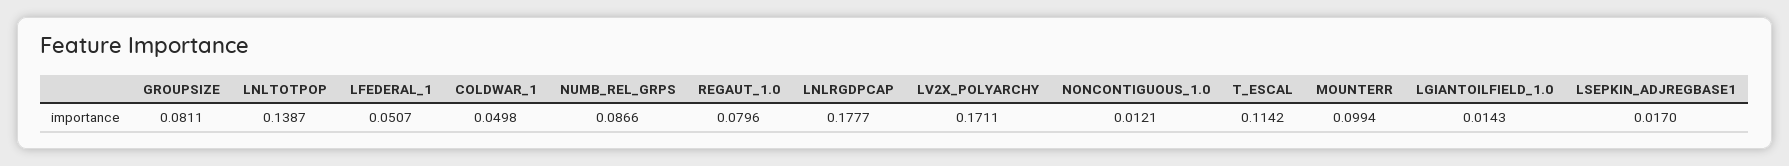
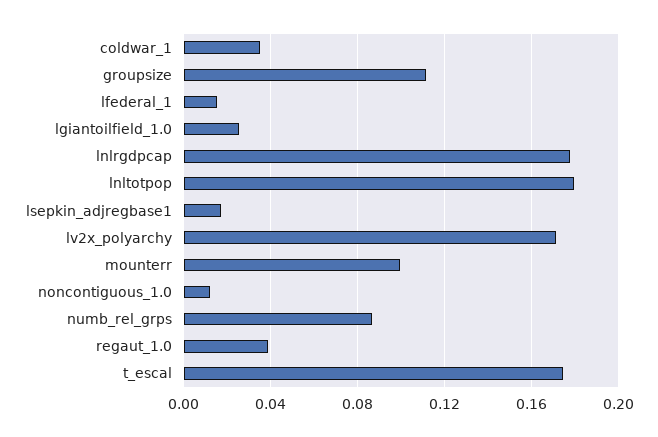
GROUPSIZE: 0.0811 -> 0.11
LNLTOTPOP: 0.1387 -> 0.18
LFEDERAL_1: 0.0507 -> 0.015
COLDWAR_1: 0.0498 -> 0.035
REGAUT_1.0: 0.0796 -> 0.04
T_ESCAL: 0.1142 -> 0.175
LGIANTOILFIELD_1.0: 0.0143 -> 0.025

